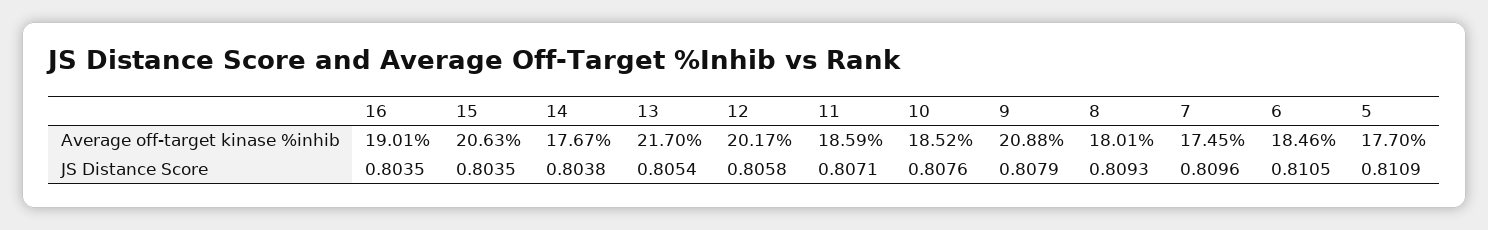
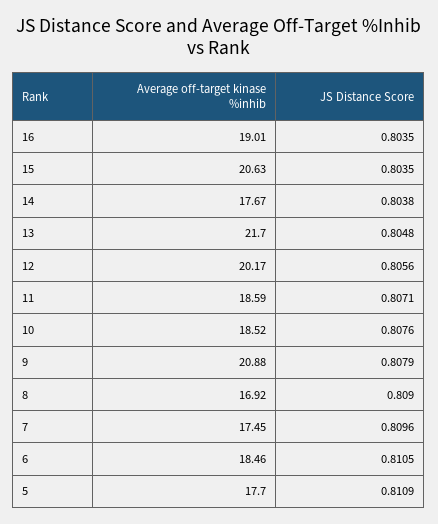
8, Average off-target kinase %inhib: 18.01 -> 16.92
13, JS Distance Score: 0.8054 -> 0.8048
12, JS Distance Score: 0.8058 -> 0.8056
8, JS Distance Score: 0.8093 -> 0.809

